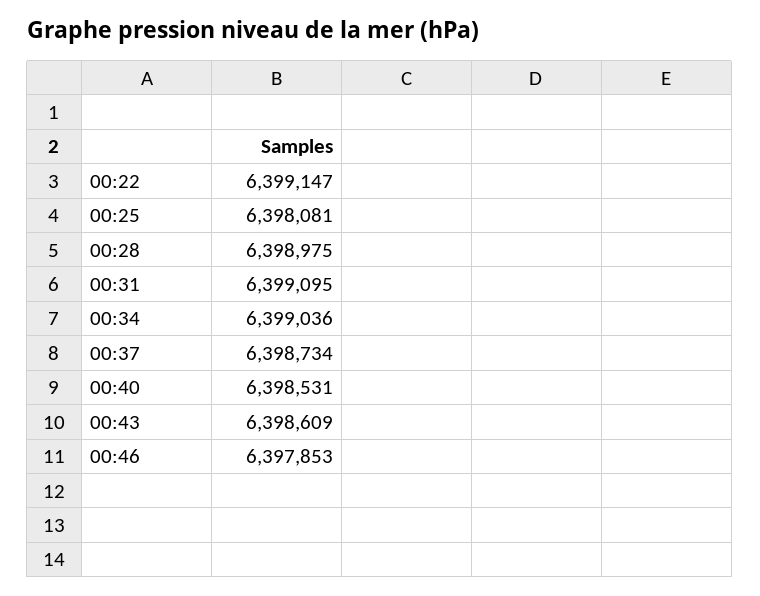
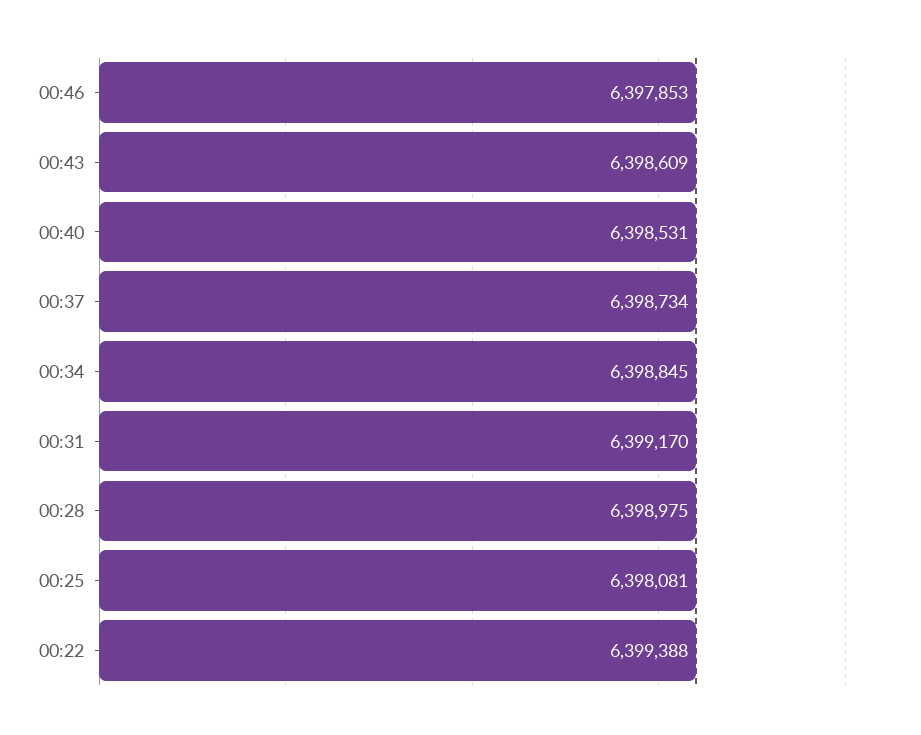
00:22: 6399147 -> 6399388
00:31: 6399095 -> 6399170
00:34: 6399036 -> 6398845

